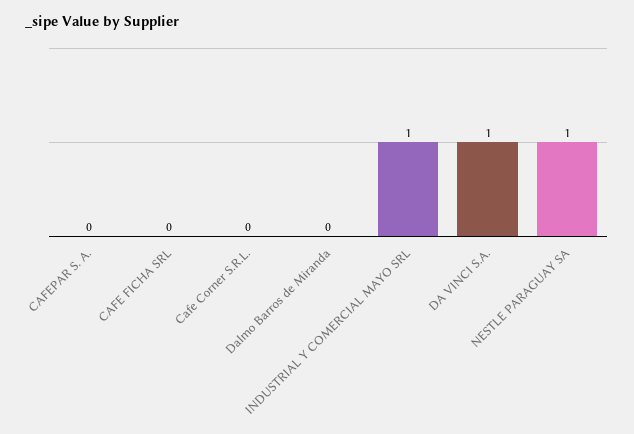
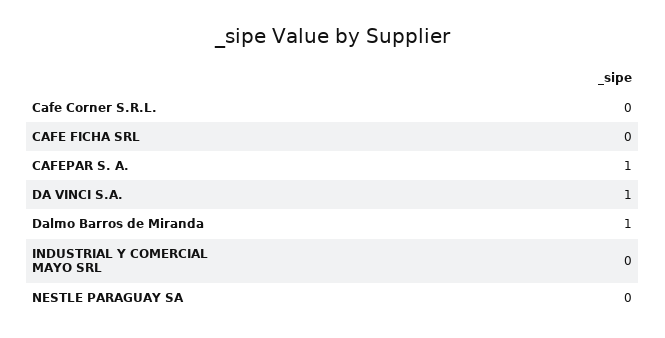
CAFEPAR S. A.: 0 -> 1
Dalmo Barros de Miranda: 0 -> 1
INDUSTRIAL Y COMERCIAL MAYO SRL: 1 -> 0
NESTLE PARAGUAY SA: 1 -> 0

